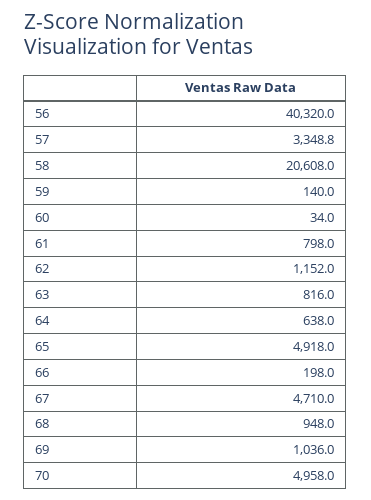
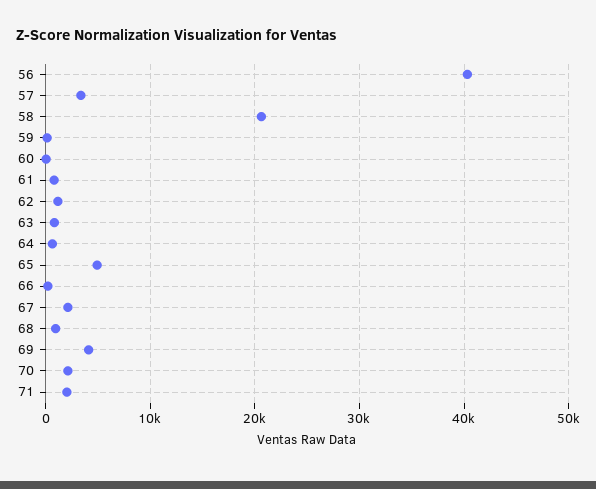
67: 4710 -> 2000
69: 1036 -> 4000
70: 4958 -> 2000
71: none -> 2000

